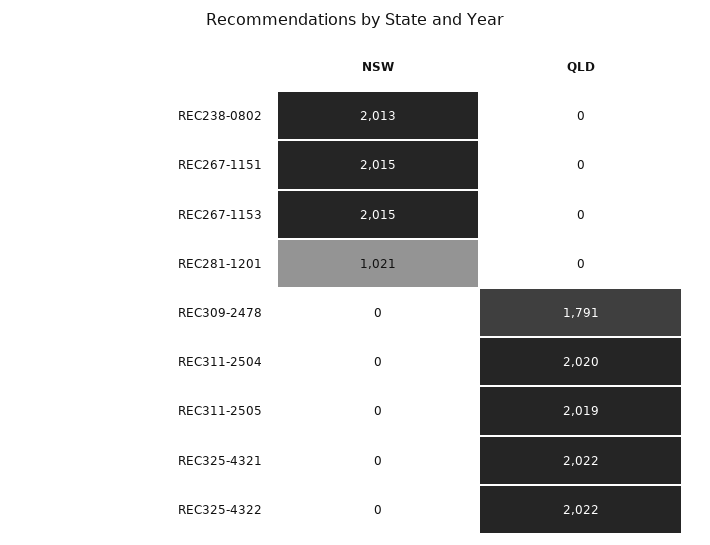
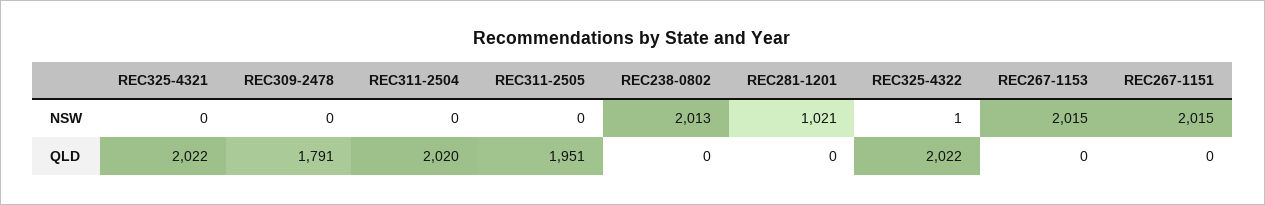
QLD, REC311-2505: 2019 -> 1951
NSW, REC325-4322: 0 -> 1

